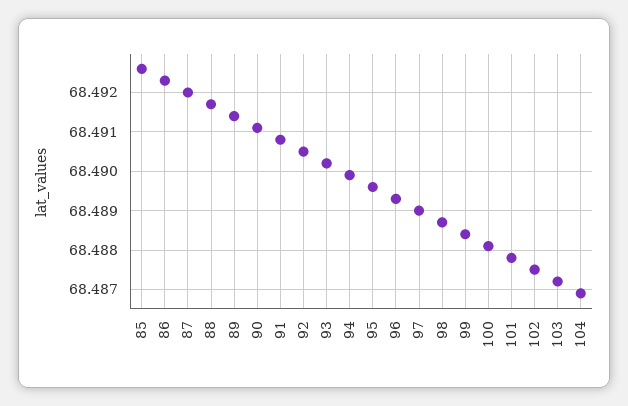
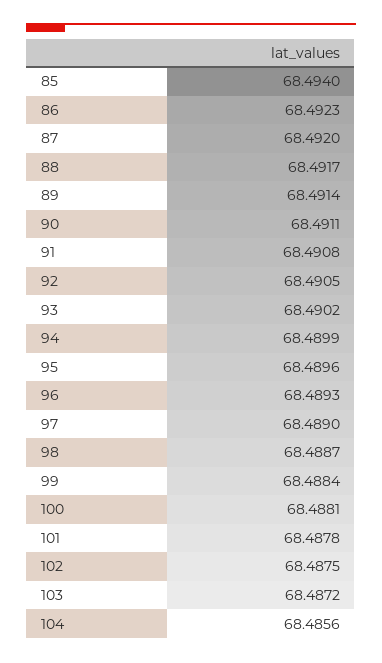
85: 68.4925 -> 68.494
104: 68.487 -> 68.4856

